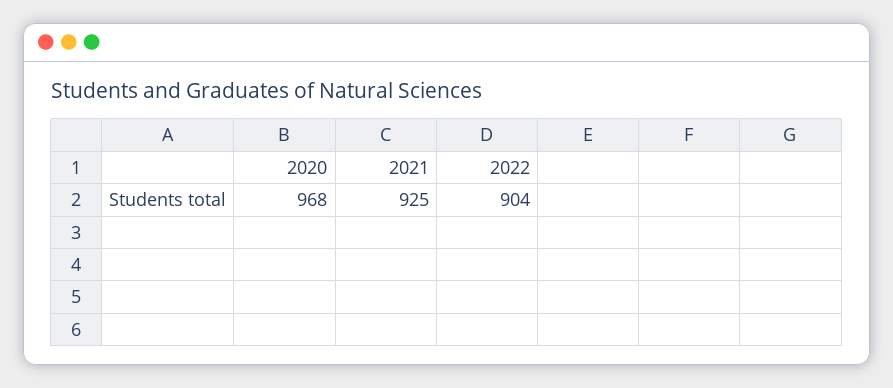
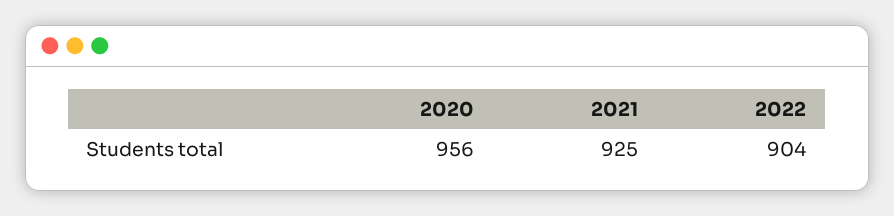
2020: 968 -> 956

